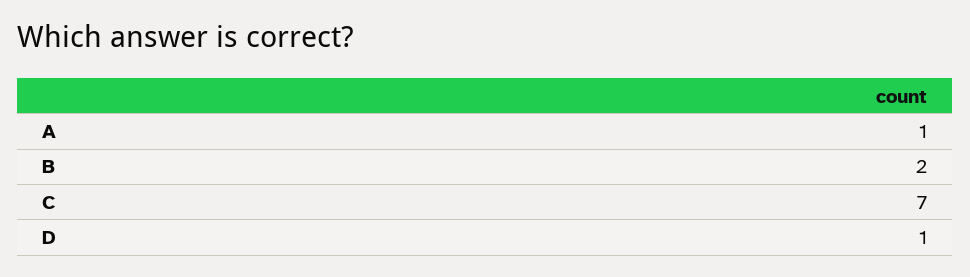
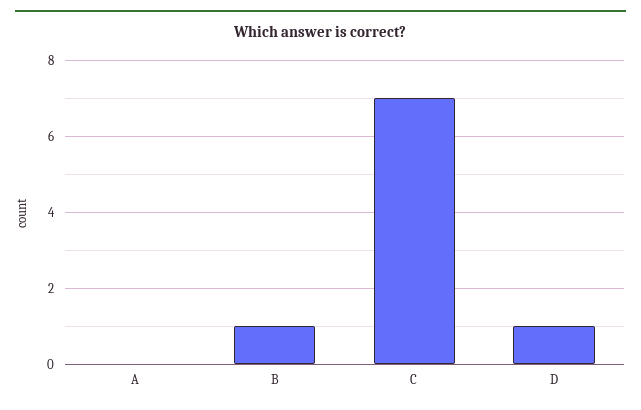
A: 1 -> 0
B: 2 -> 1

